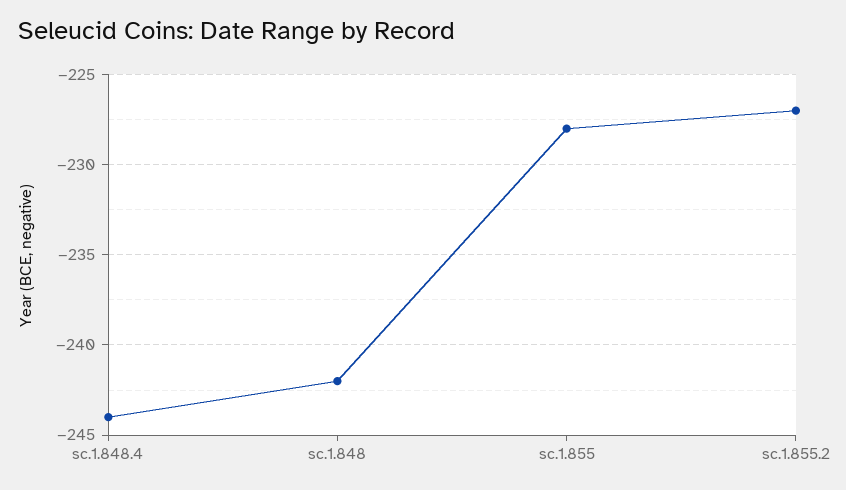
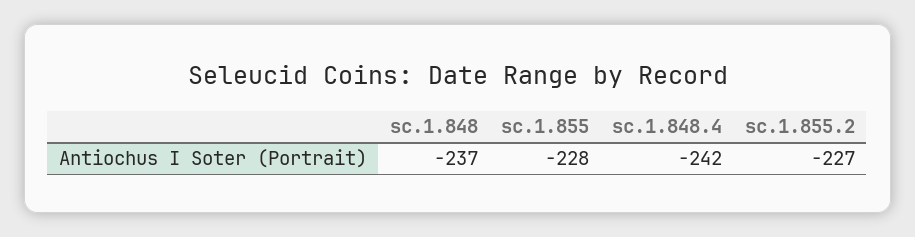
sc.1.848.4: -244 -> -242
sc.1.848: -242 -> -237

